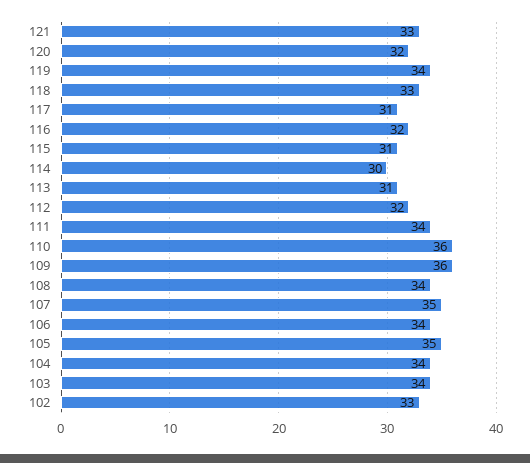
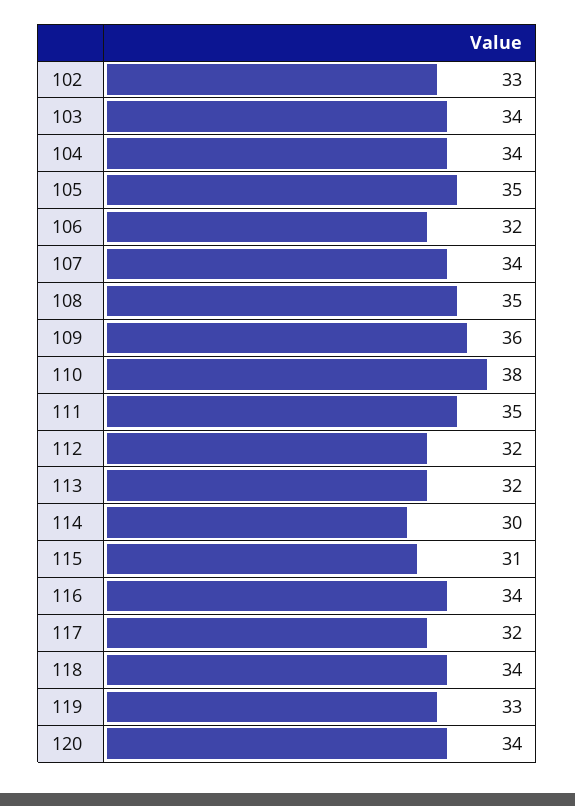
121: 33 -> none
120: 32 -> 34
119: 34 -> 33
118: 33 -> 34
117: 31 -> 32
116: 32 -> 34
113: 31 -> 32
111: 34 -> 35
110: 36 -> 38
108: 34 -> 35
107: 35 -> 34
106: 34 -> 32

